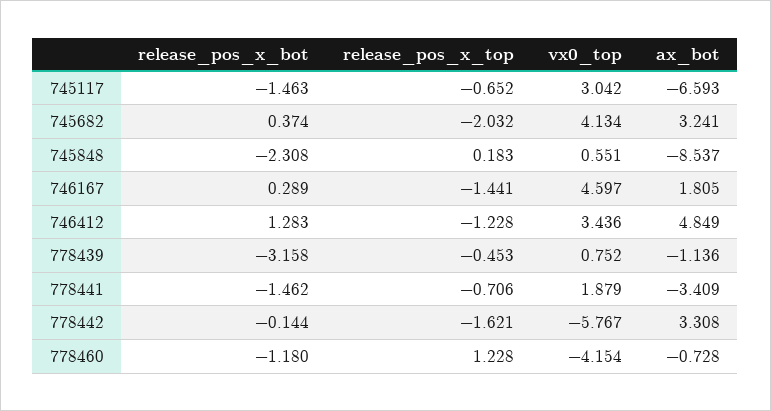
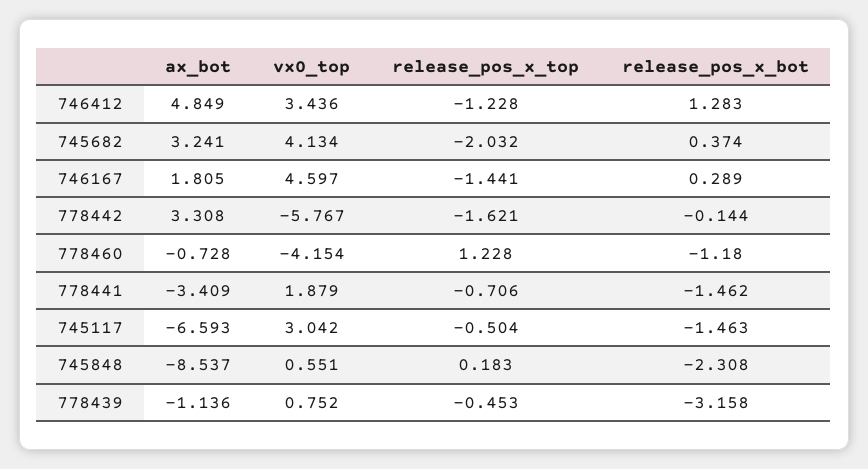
release_pos_x_top, 745117: -0.652 -> -0.504

